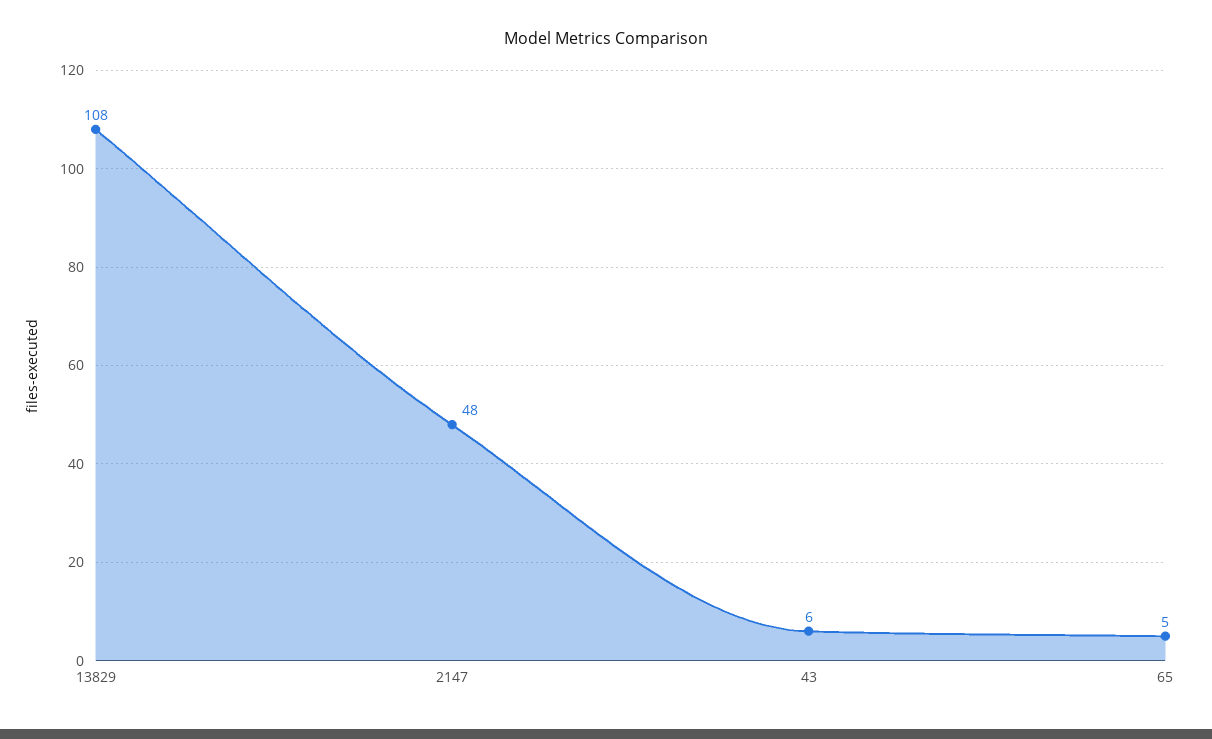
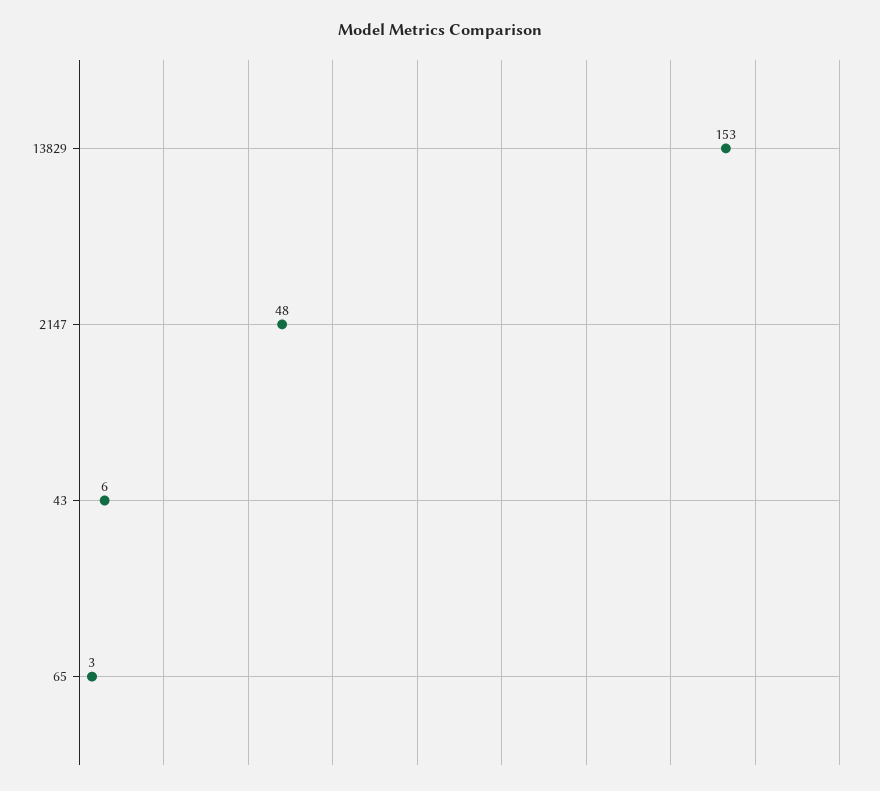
13829: 108 -> 153
65: 5 -> 3

